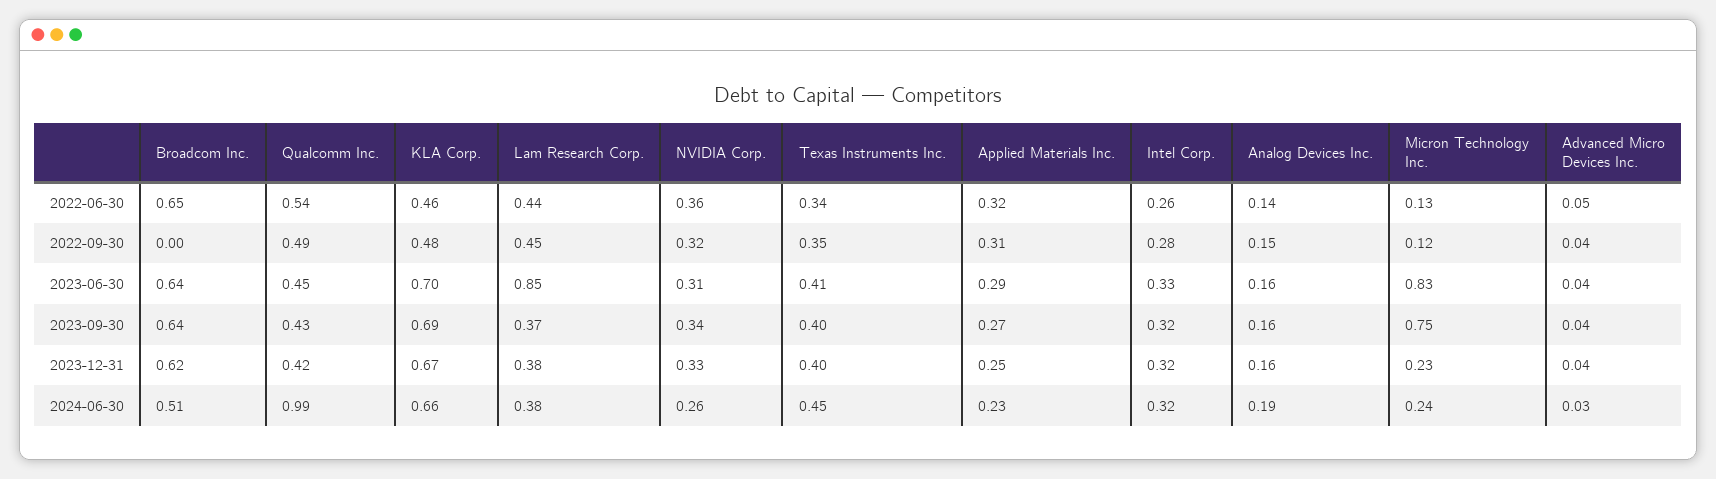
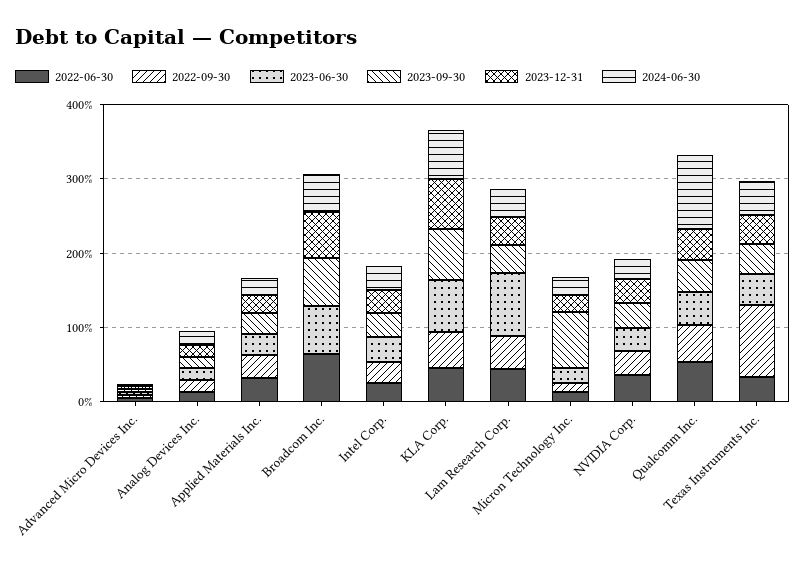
2022-09-30, Texas Instruments Inc.: 0.35 -> 1
2023-06-30, Micron Technology Inc.: 0.83 -> 0.2

